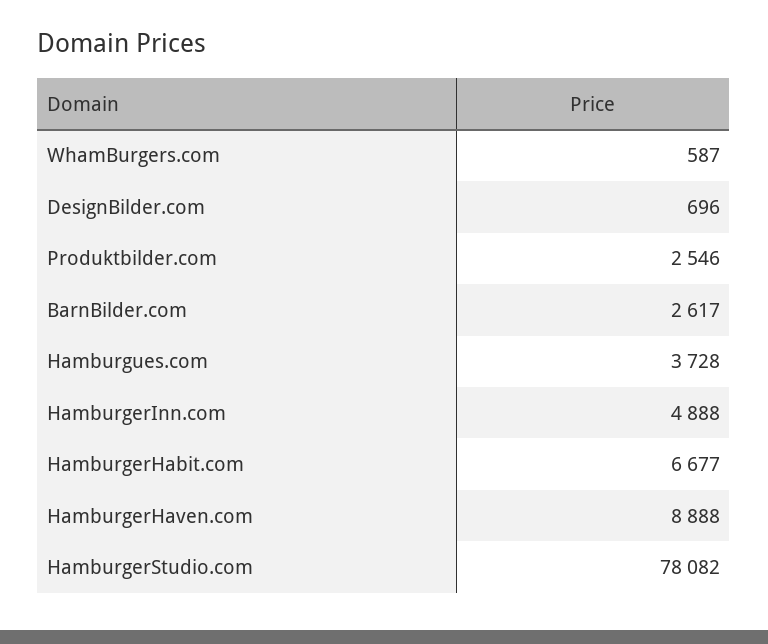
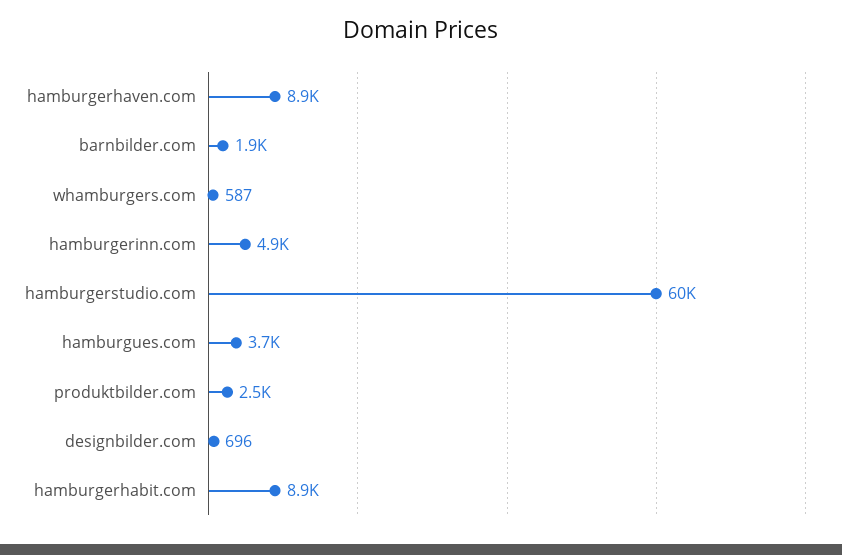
BarnBilder.com: 2617 -> 1900
HamburgerHabit.com: 6677 -> 8900
HamburgerStudio.com: 78082 -> 60000

